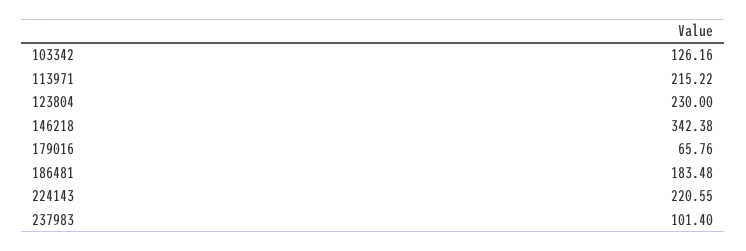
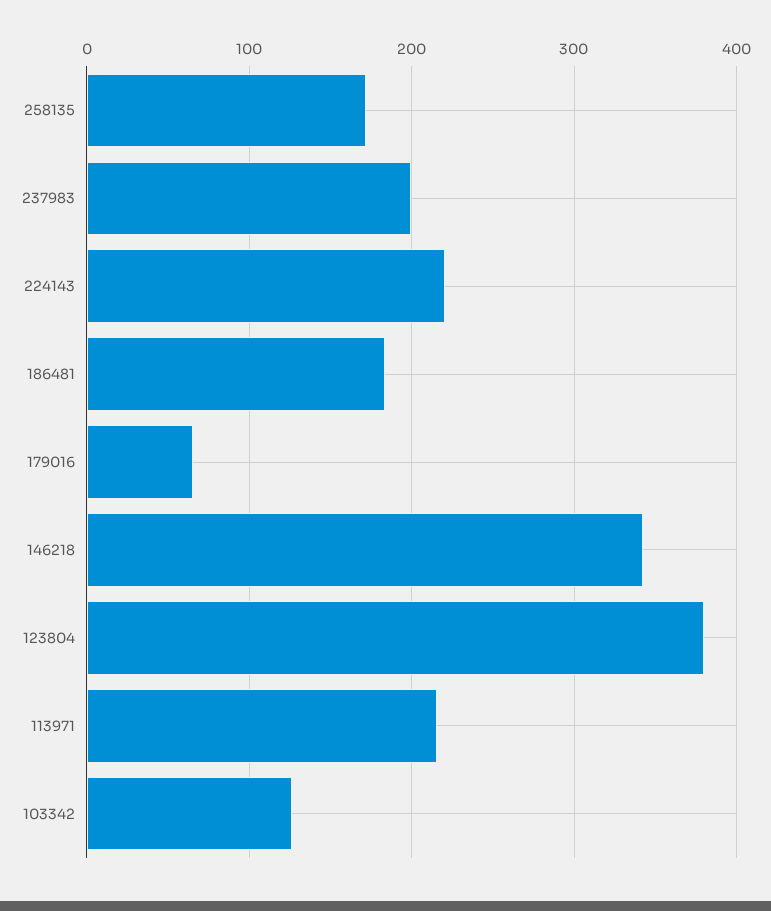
123804: 230 -> 380
237983: 101.4 -> 200
258135: none -> 170

